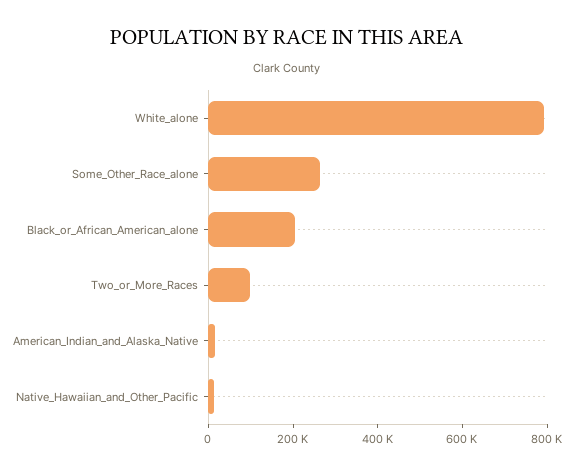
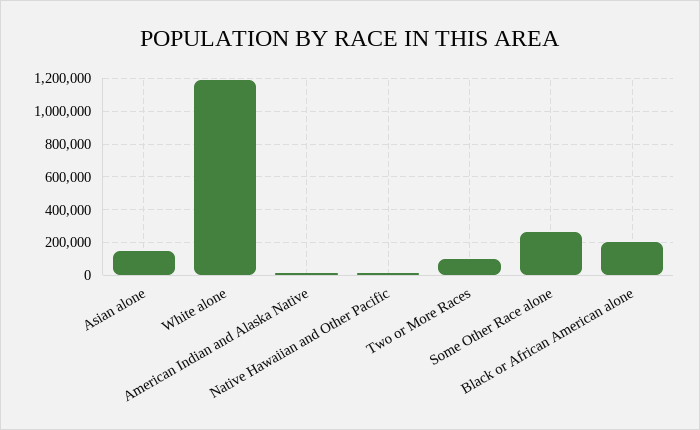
White_alone: 800000 -> 1200000
Asian alone: none -> 150000

